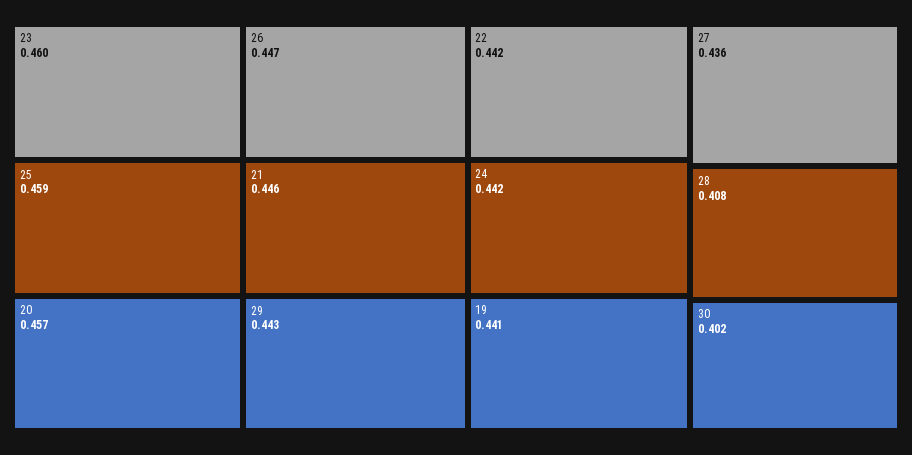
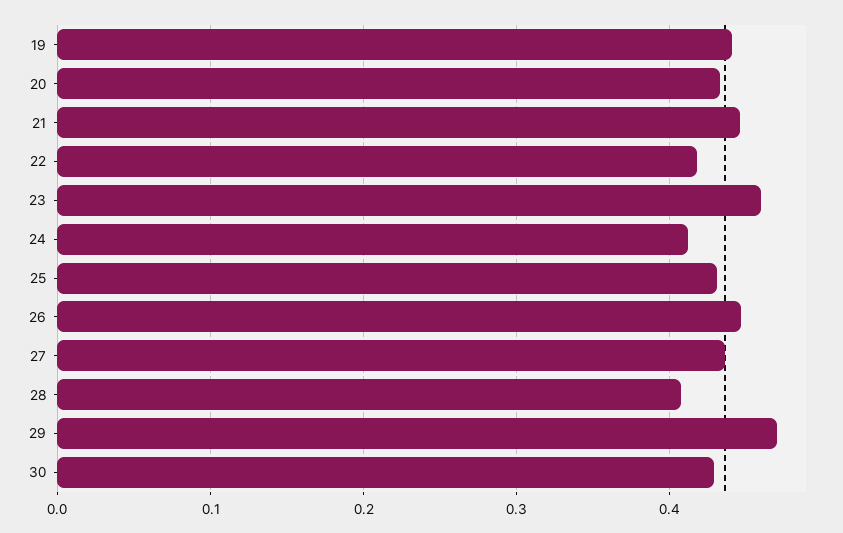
25: 0.459 -> 0.43
20: 0.457 -> 0.43
29: 0.443 -> 0.47
22: 0.442 -> 0.42
24: 0.442 -> 0.41
30: 0.402 -> 0.43

